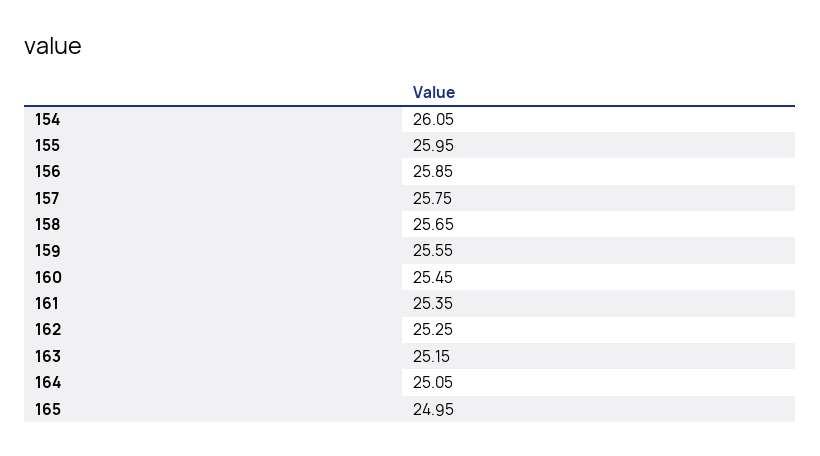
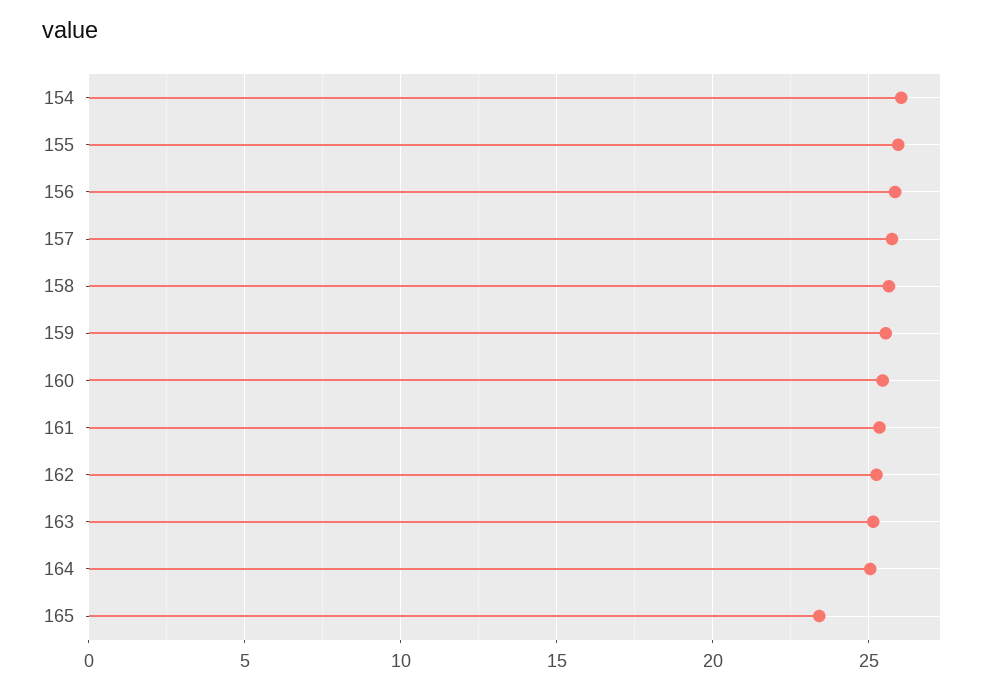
165: 24.95 -> 23.5

